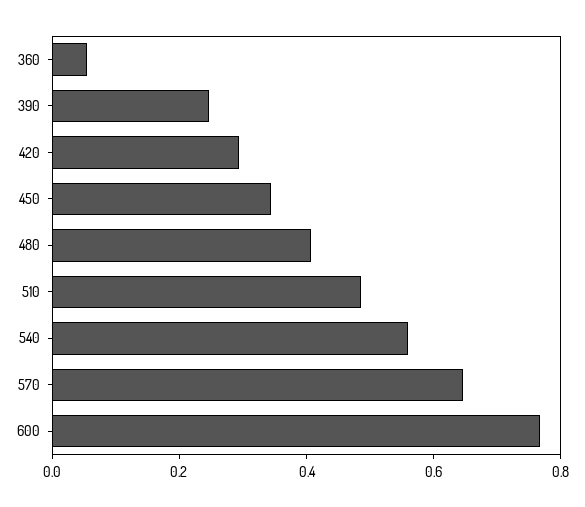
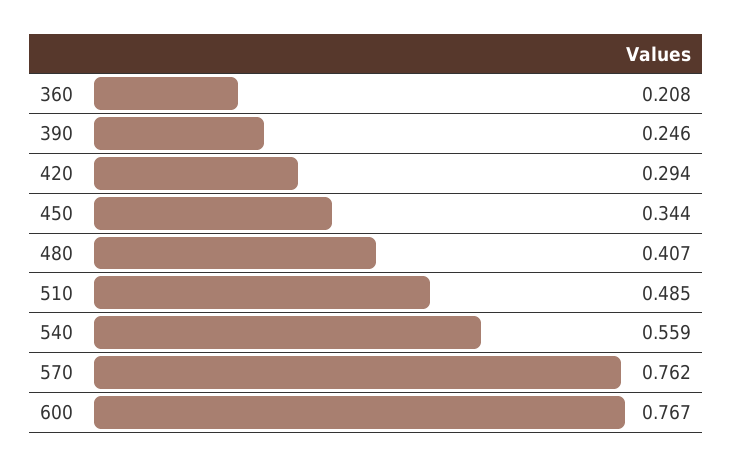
360: 0.05 -> 0.208
570: 0.65 -> 0.762

